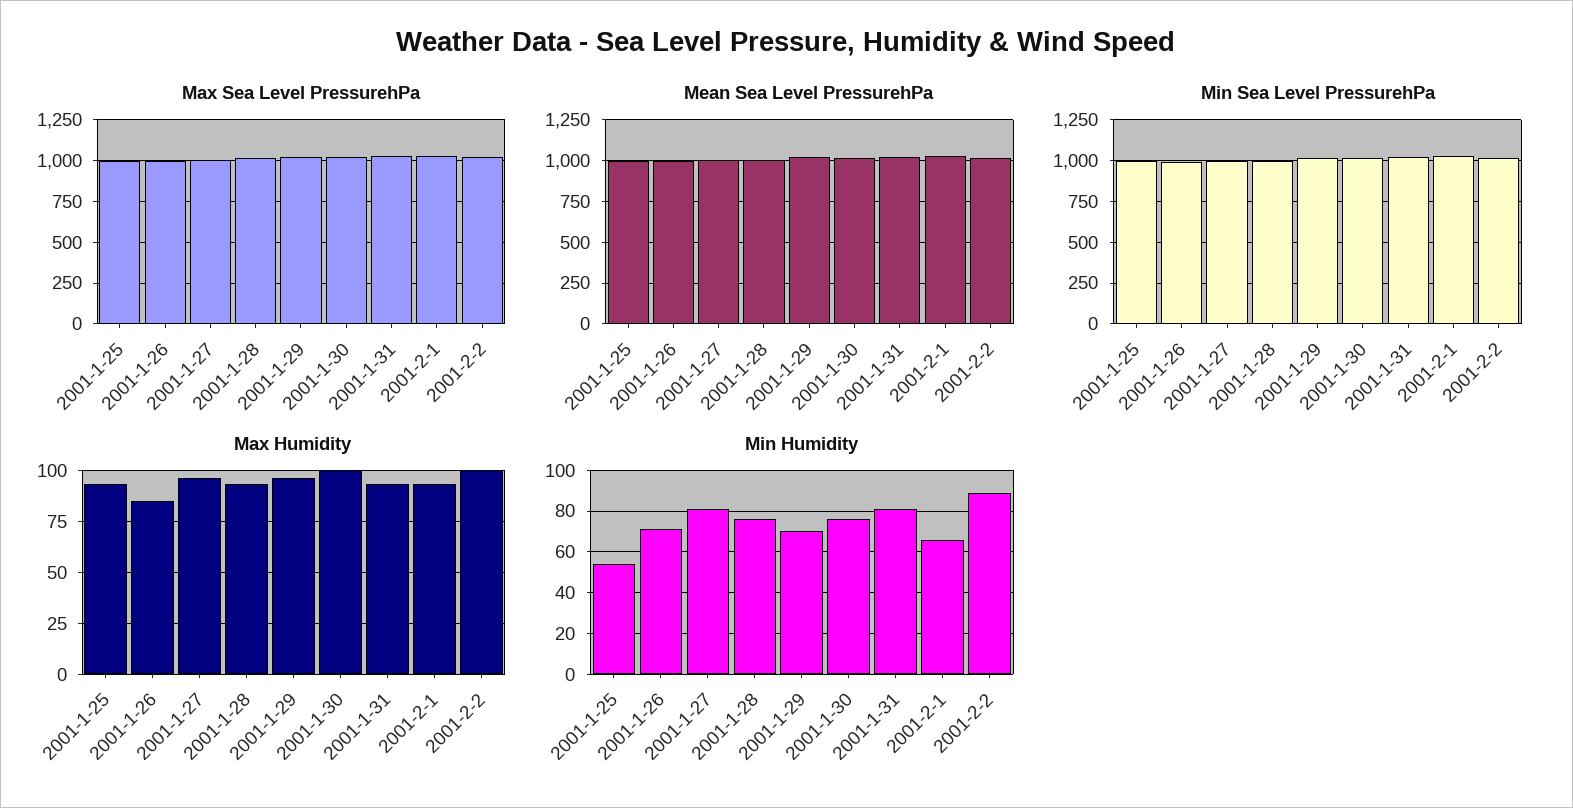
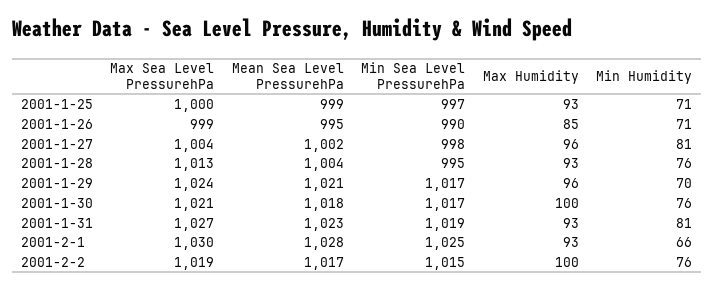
Min Humidity, 2001-1-25: 55 -> 71
Min Humidity, 2001-2-2: 90 -> 76

